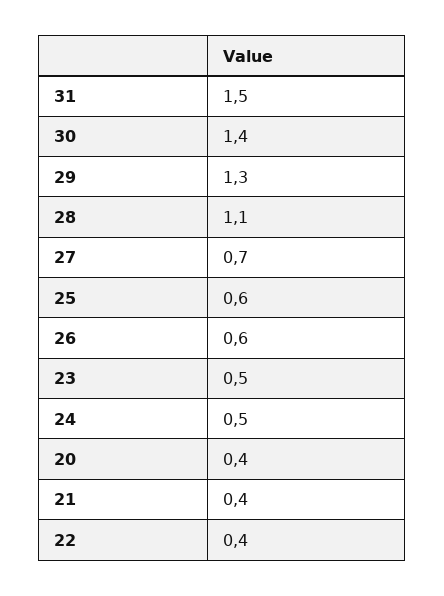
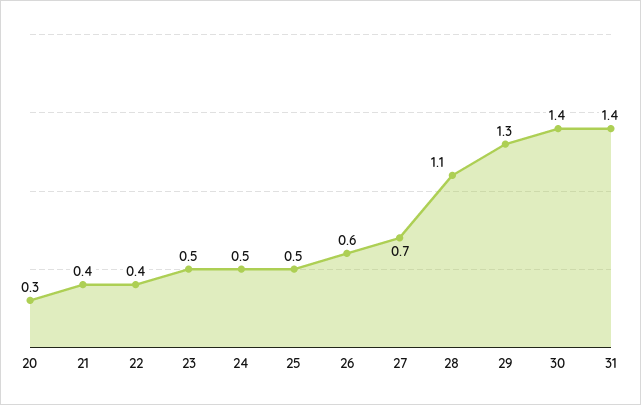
31: 1.5 -> 1.4
25: 0.6 -> 0.5
20: 0.4 -> 0.3

